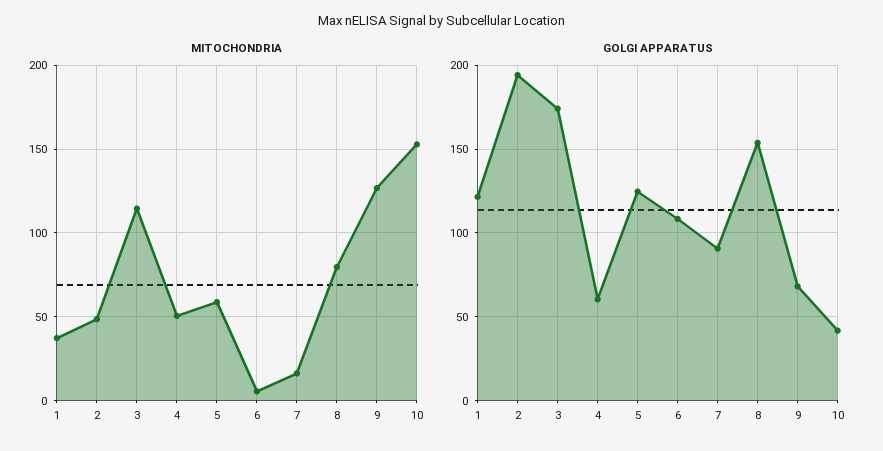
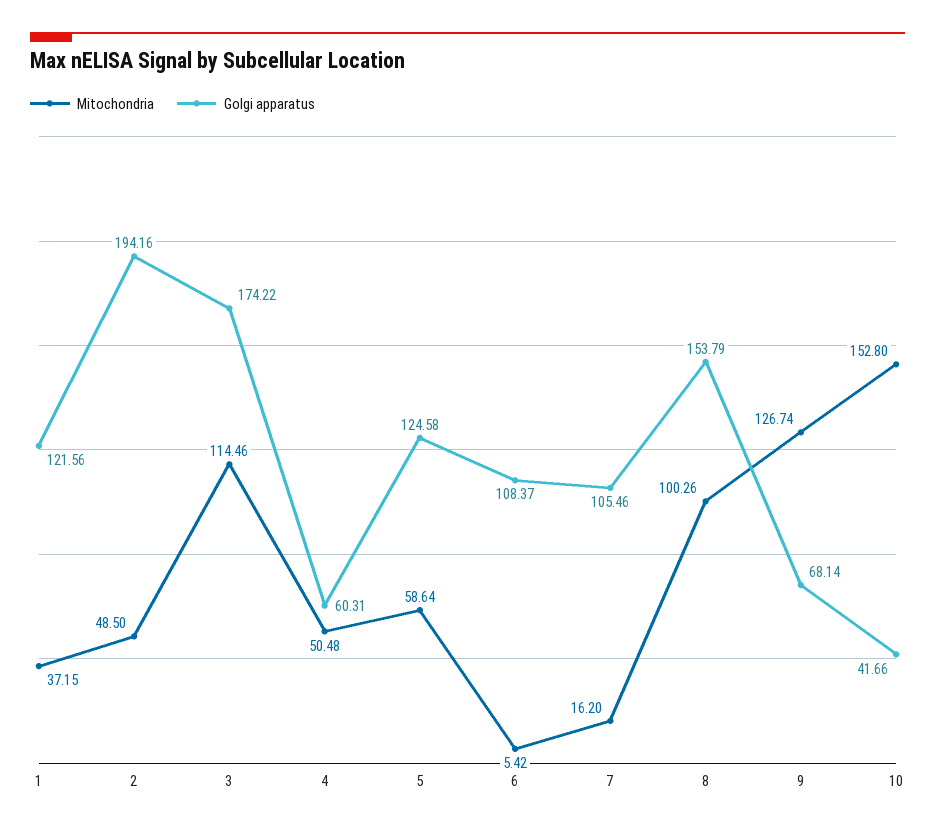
MITOCHONDRIA, 8: 80 -> 100.26
GOLGI APPARATUS, 7: 90 -> 105.46

